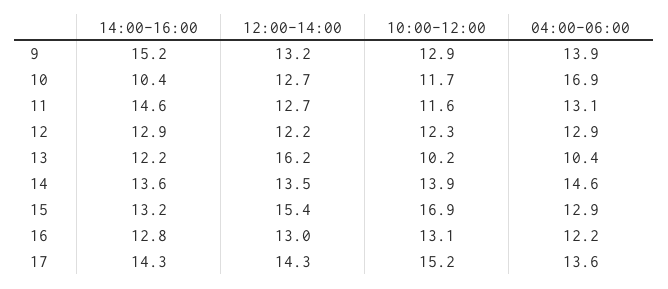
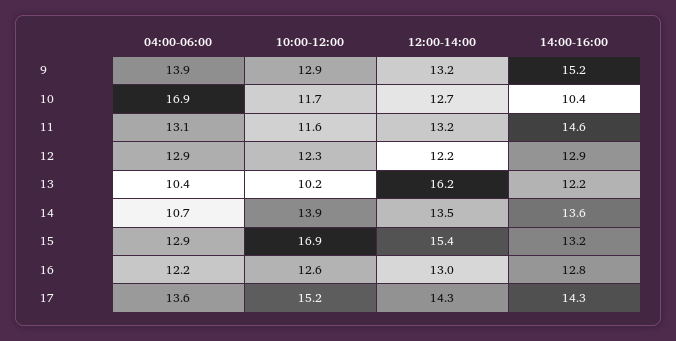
12:00-14:00, 11: 12.7 -> 13.2
04:00-06:00, 14: 14.6 -> 10.7
10:00-12:00, 16: 13.1 -> 12.6

